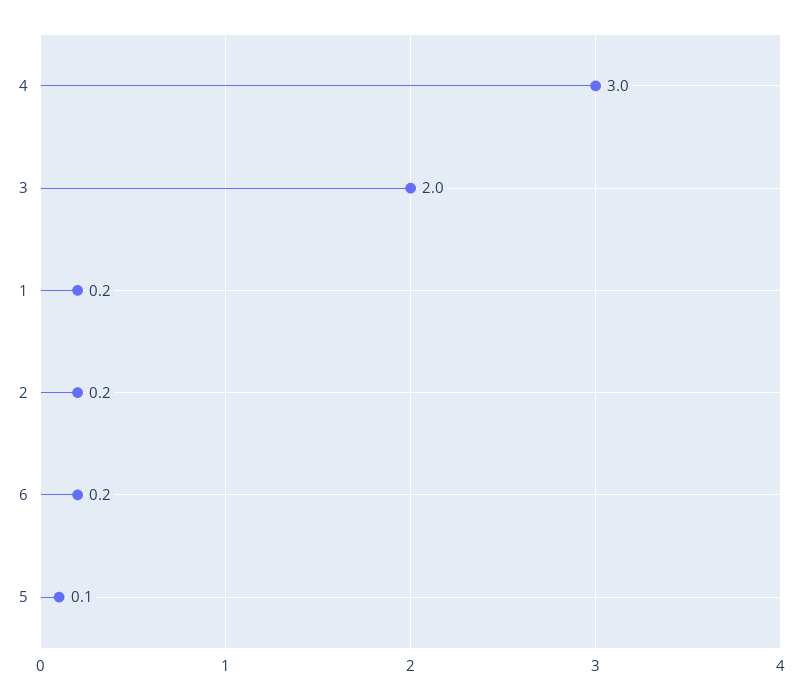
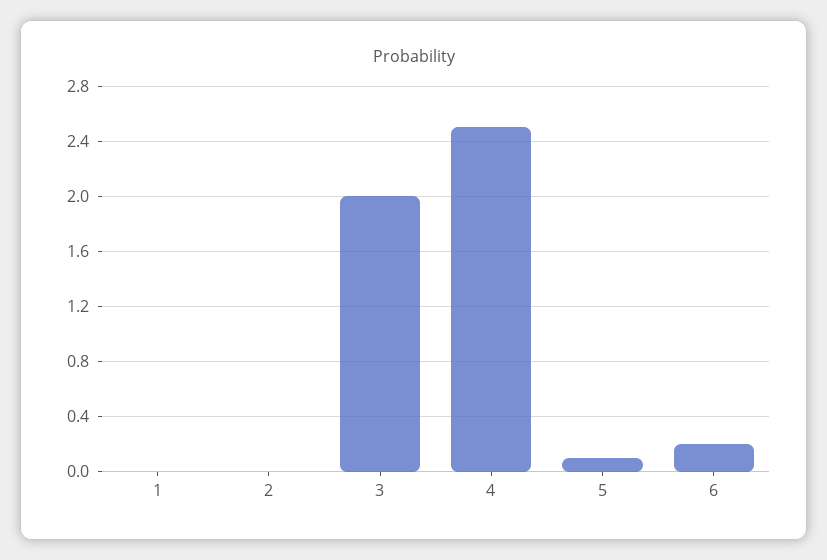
4: 3 -> 2.5
1: 0.2 -> 0
2: 0.2 -> 0

